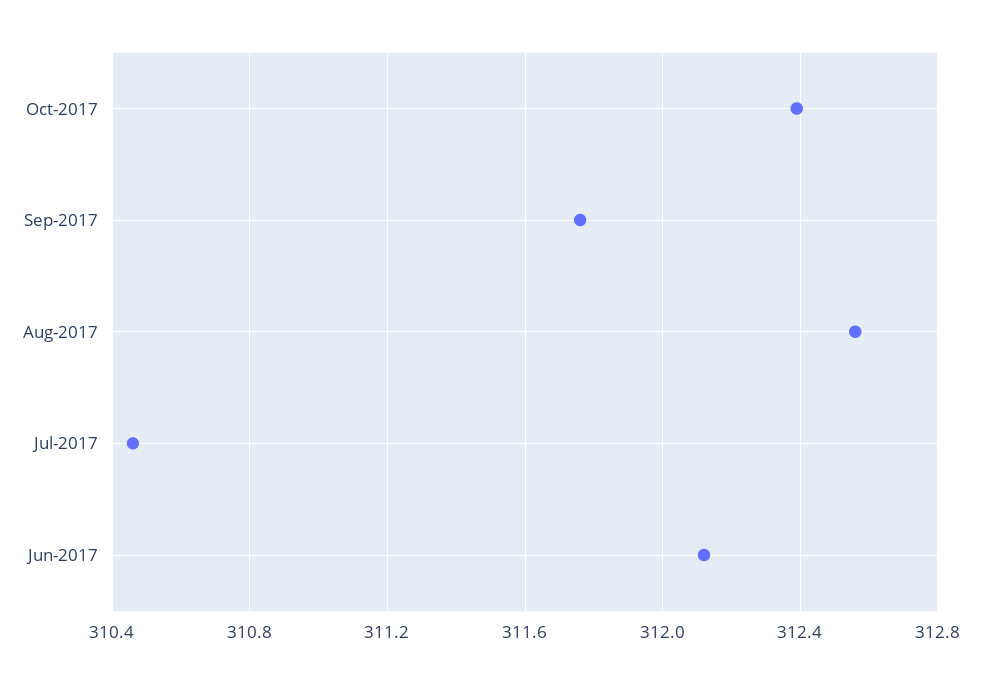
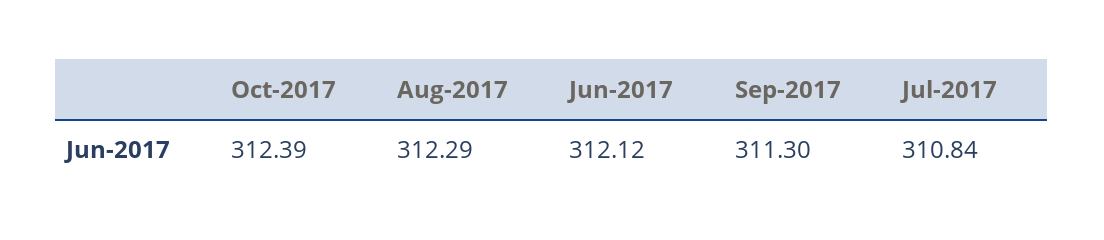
Sep-2017: 311.75 -> 311.3
Aug-2017: 312.55 -> 312.29
Jul-2017: 310.45 -> 310.84

